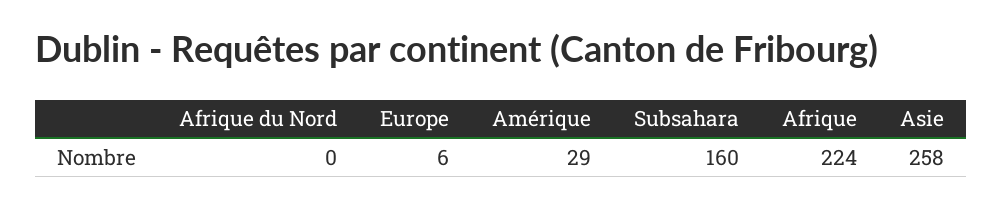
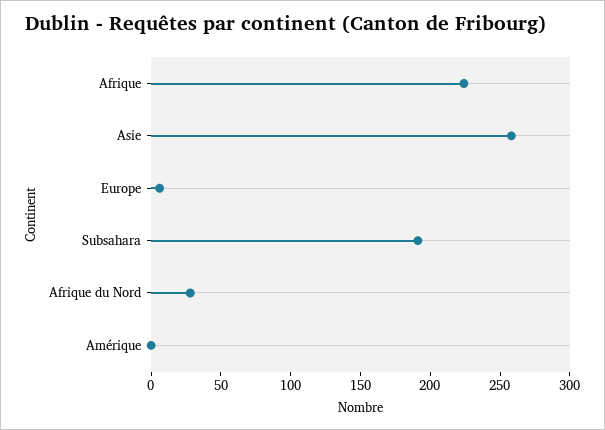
Afrique du Nord: 0 -> 30
Amérique: 29 -> 0
Subsahara: 160 -> 190

